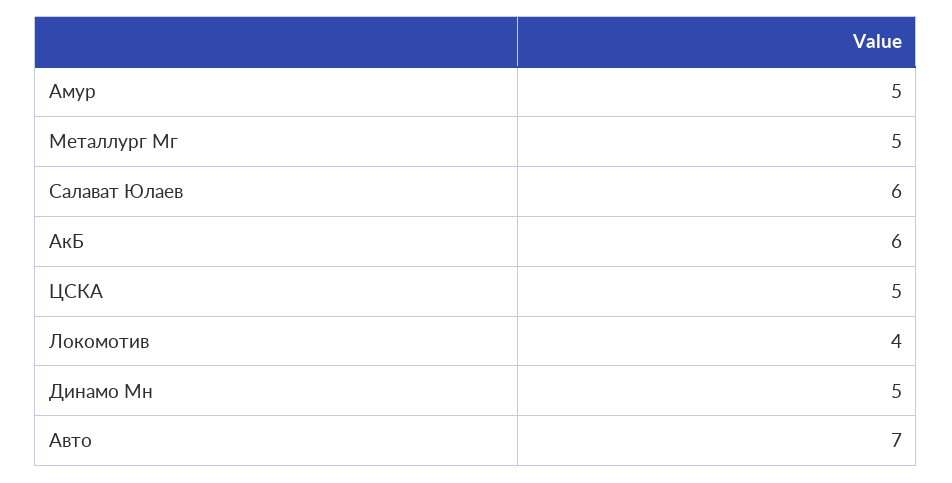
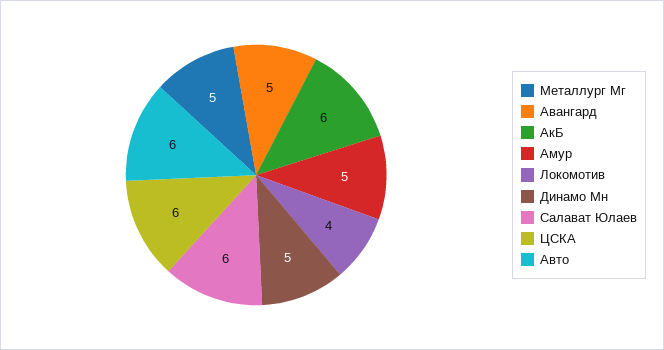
ЦСКА: 5 -> 6
Авто: 7 -> 6
Авангард: none -> 5

